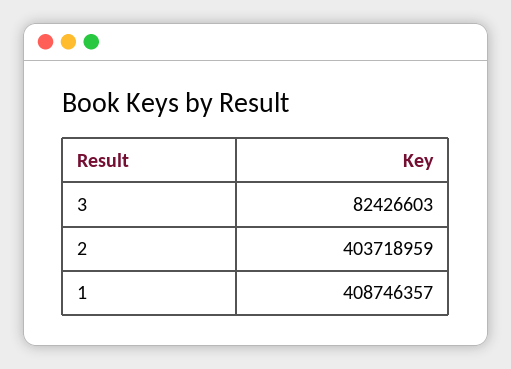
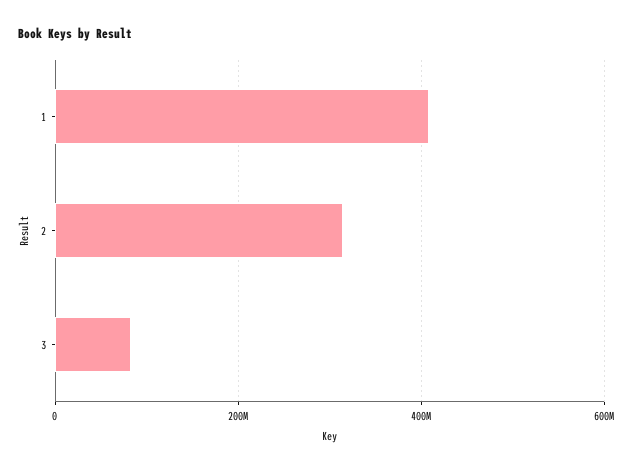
2: 403718959 -> 320000000

